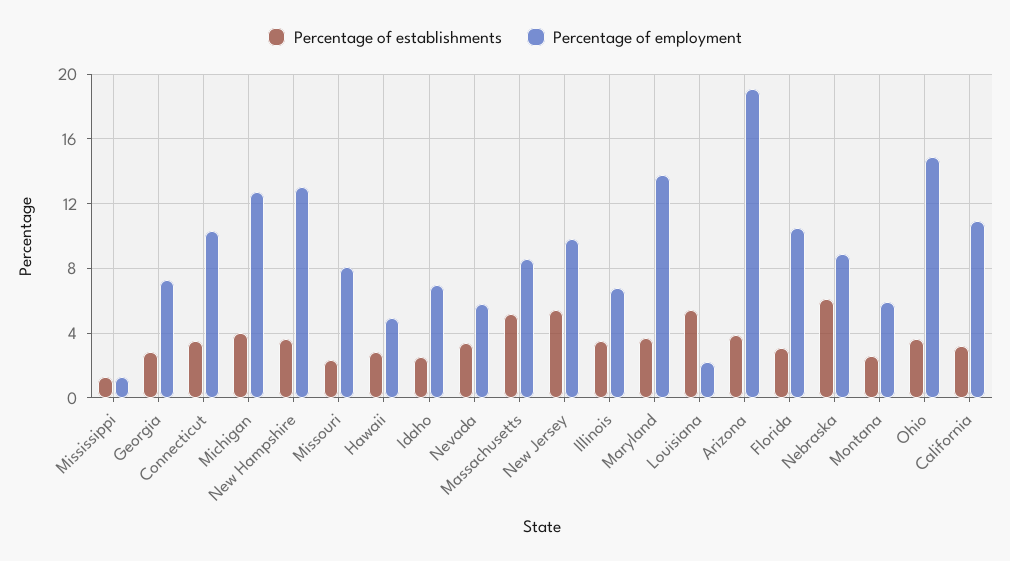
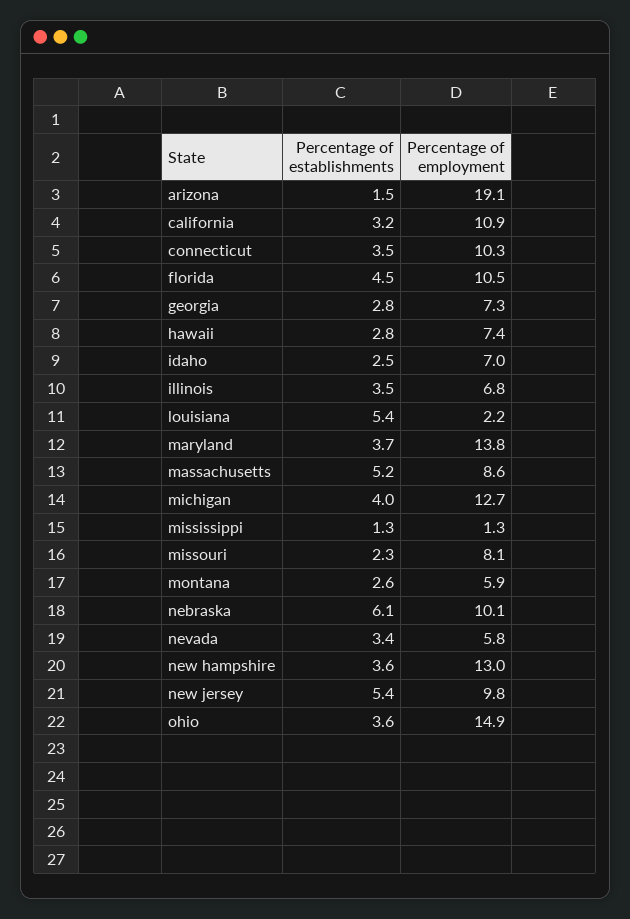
Percentage of employment, Hawaii: 5 -> 7.4
Percentage of establishments, Arizona: 4 -> 1.5
Percentage of establishments, Florida: 3 -> 4.5
Percentage of employment, Nebraska: 9 -> 10.1

